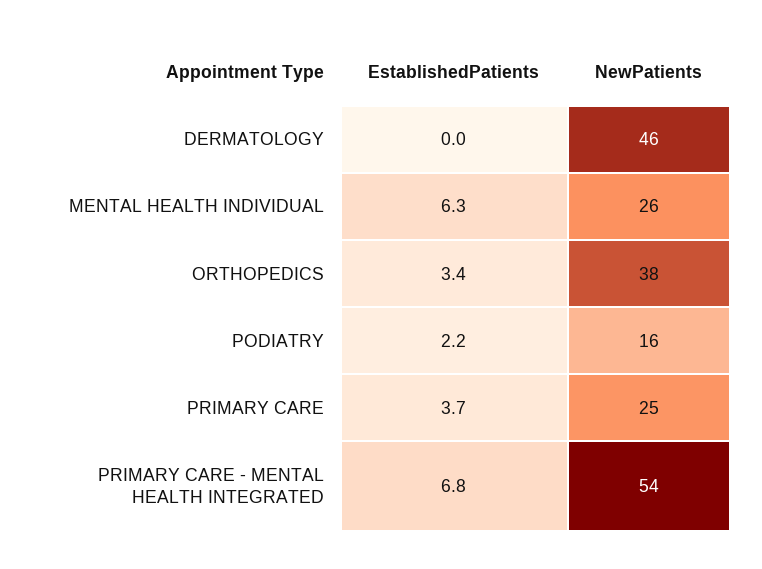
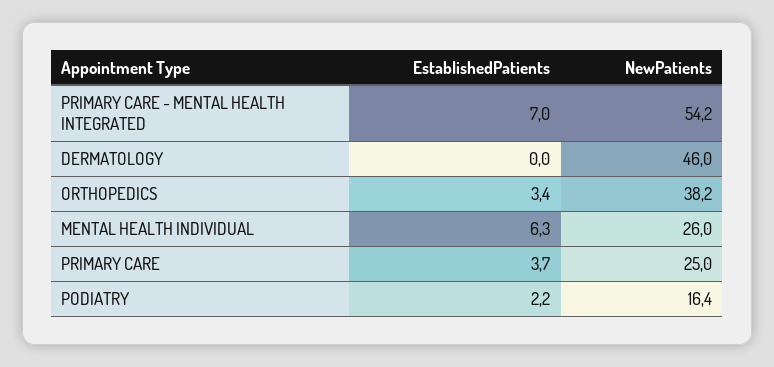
EstablishedPatients, PRIMARY CARE - MENTAL HEALTH INTEGRATED: 6.8 -> 7

